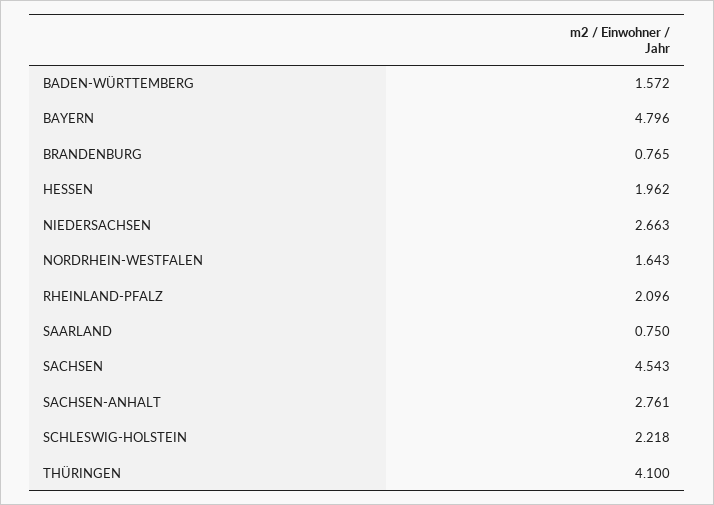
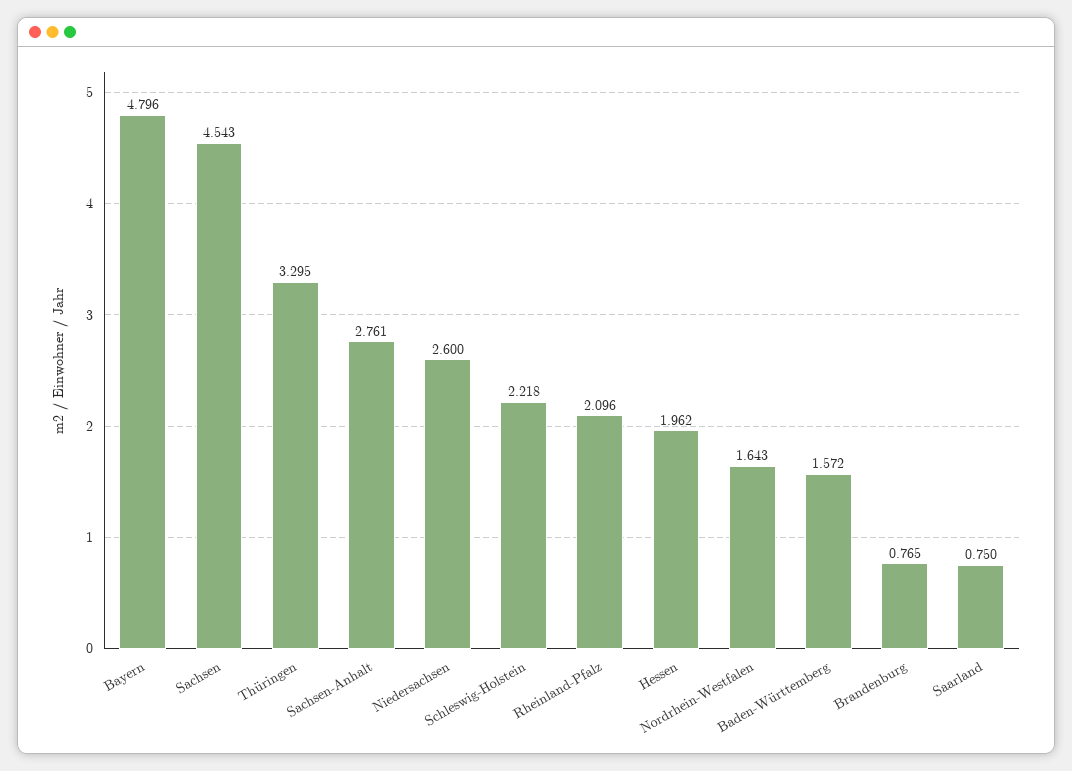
NIEDERSACHSEN: 2.663 -> 2.6
THÜRINGEN: 4.1 -> 3.295

